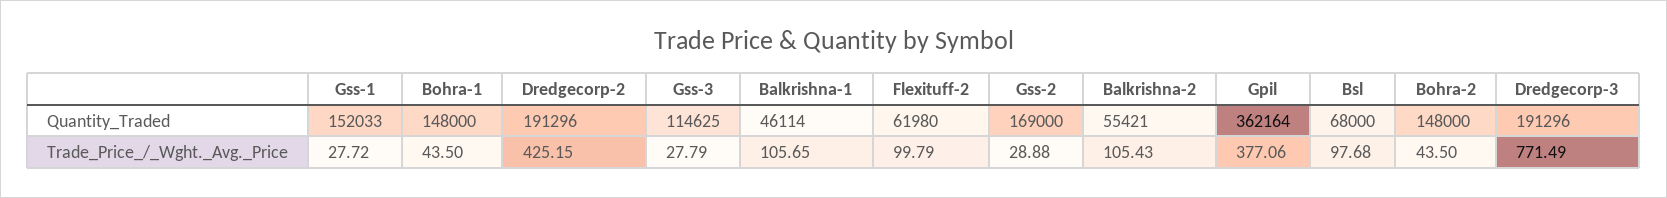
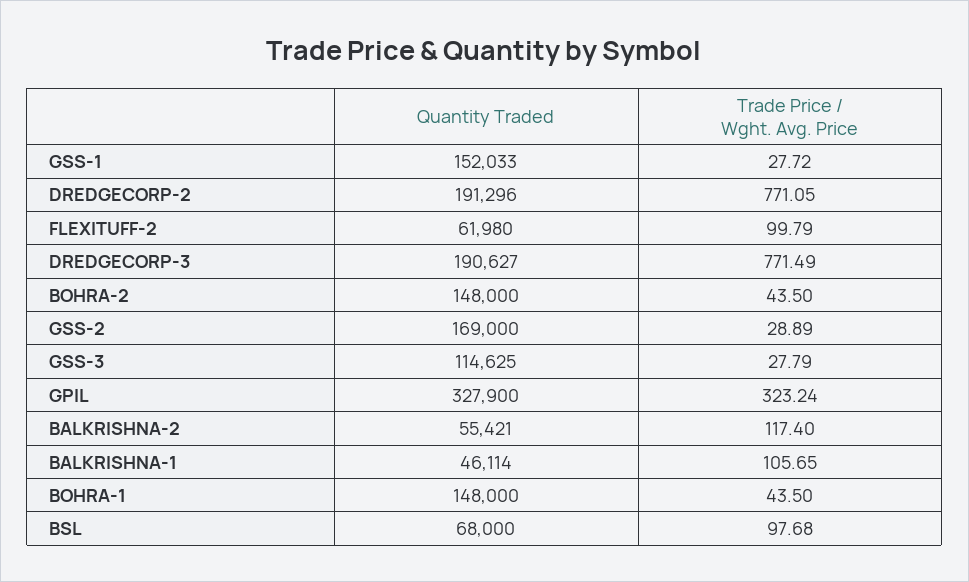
Gpil, Quantity_Traded: 362164 -> 327900
Dredgecorp-3, Quantity_Traded: 191296 -> 190627
Dredgecorp-2, Trade_Price_/_Wght._Avg._Price: 425.15 -> 771.05
Gss-2, Trade_Price_/_Wght._Avg._Price: 28.88 -> 28.89
Balkrishna-2, Trade_Price_/_Wght._Avg._Price: 105.43 -> 117.4
Gpil, Trade_Price_/_Wght._Avg._Price: 377.06 -> 323.24

